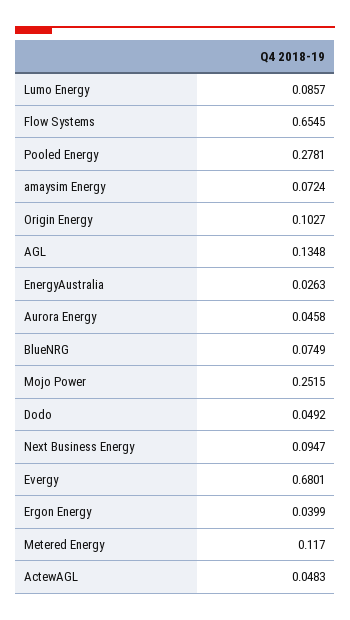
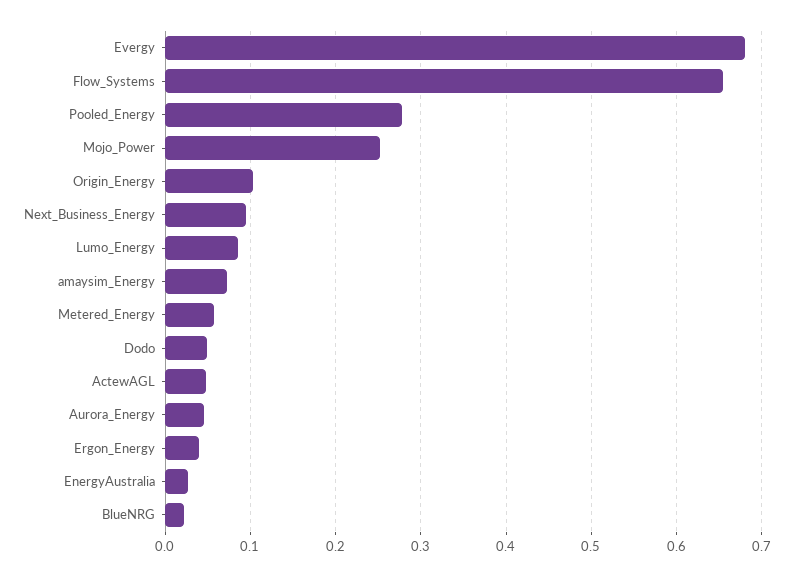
AGL: 0.1348 -> none
BlueNRG: 0.0749 -> 0.02
Metered Energy: 0.117 -> 0.06

